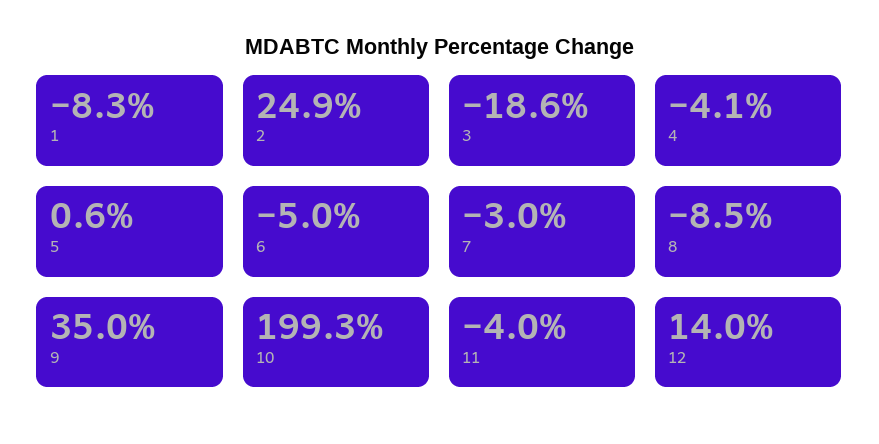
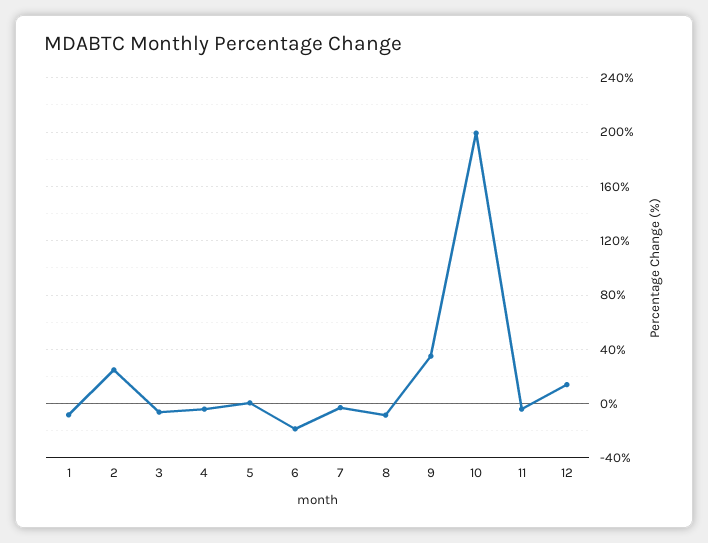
3: -18.6 -> -5
6: -5 -> -20

